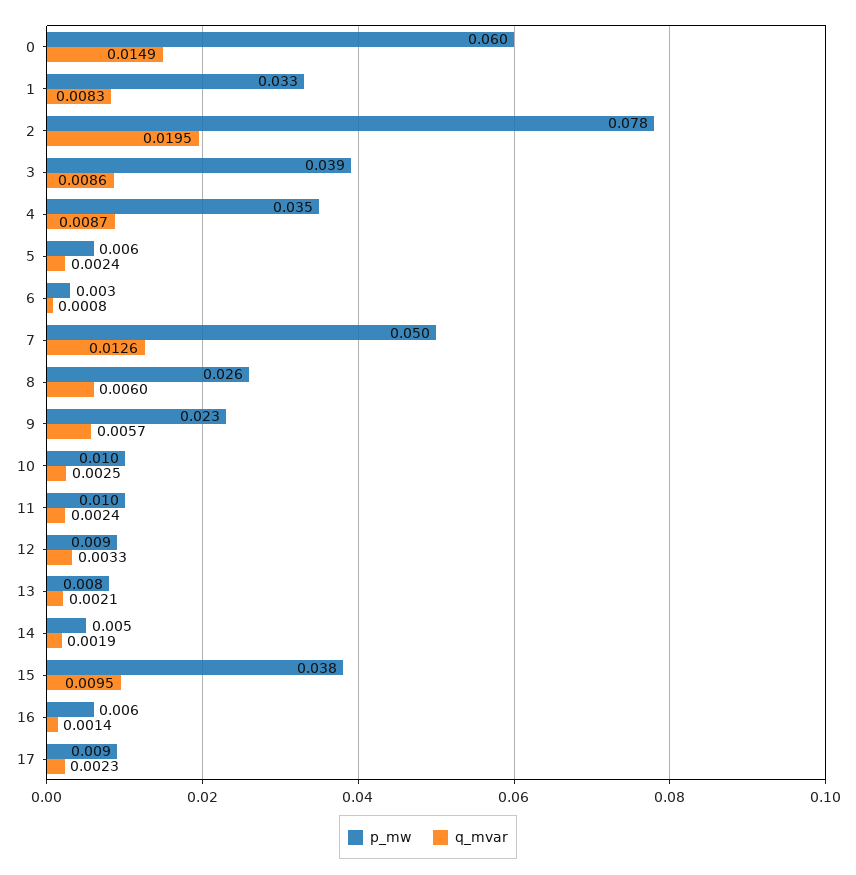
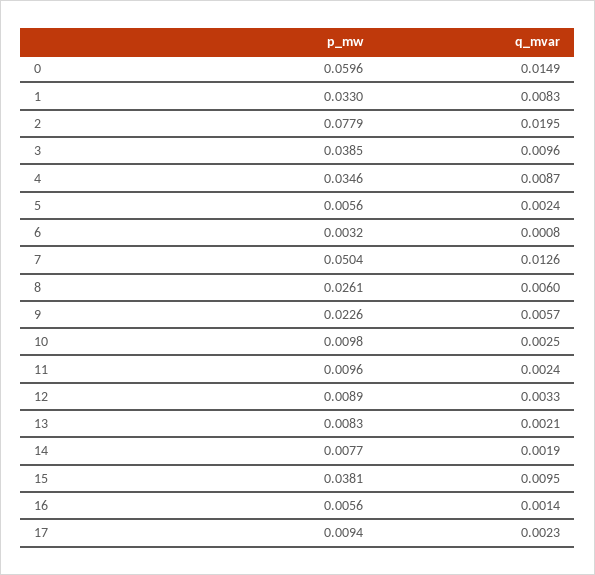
q_mvar, 3: 0.0086 -> 0.0096
p_mw, 14: 0.005 -> 0.0077

